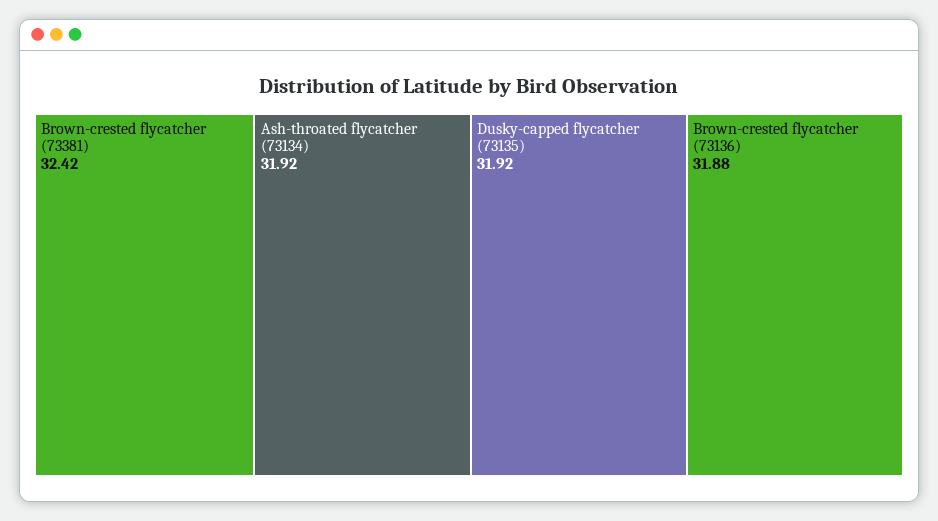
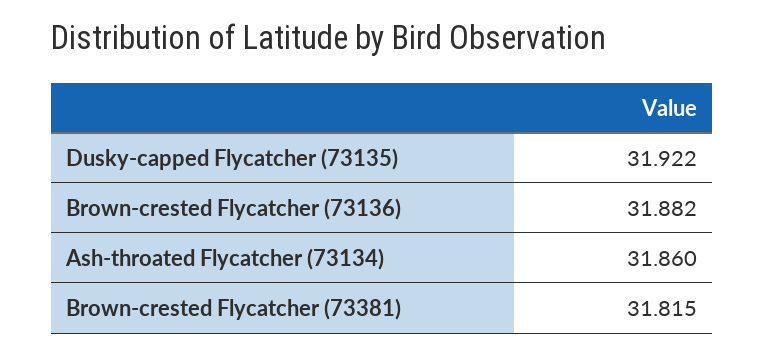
Brown-crested flycatcher (73381): 32.42 -> 31.815
Ash-throated flycatcher (73134): 31.92 -> 31.86

